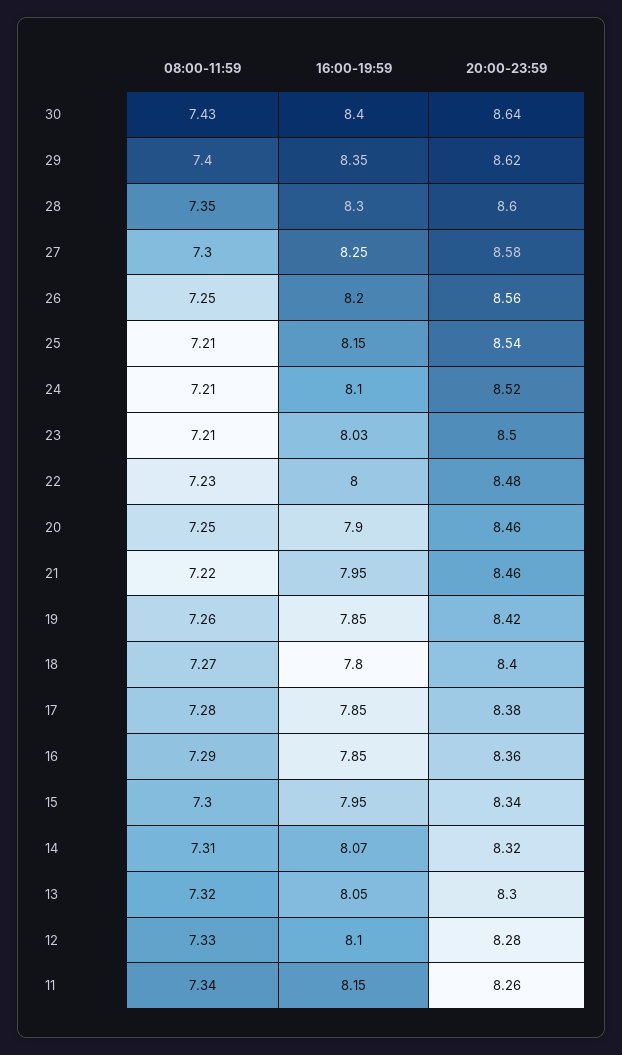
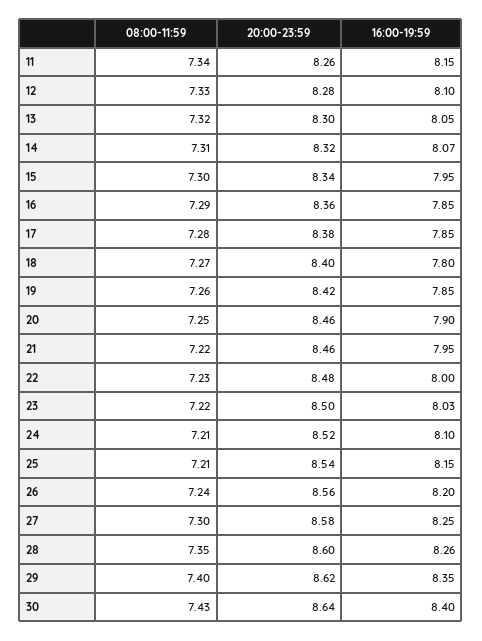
16:00-19:59, 28: 8.3 -> 8.26
08:00-11:59, 26: 7.25 -> 7.24
08:00-11:59, 23: 7.21 -> 7.22

